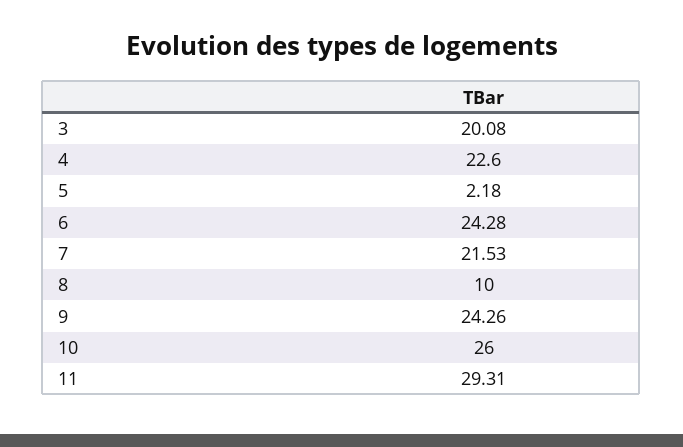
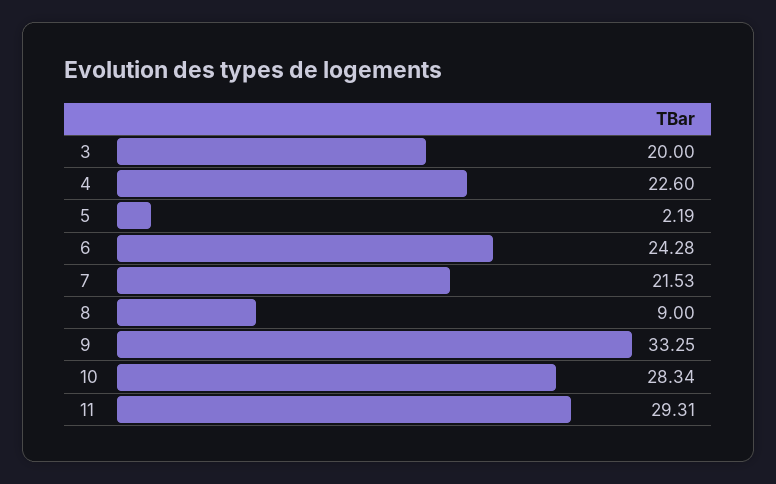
3: 20.08 -> 20
5: 2.18 -> 2.19
8: 10 -> 9
9: 24.26 -> 33.25
10: 26 -> 28.34

